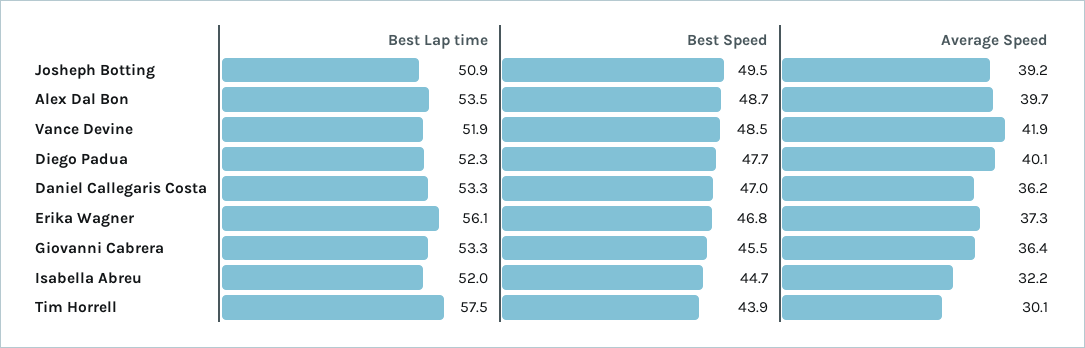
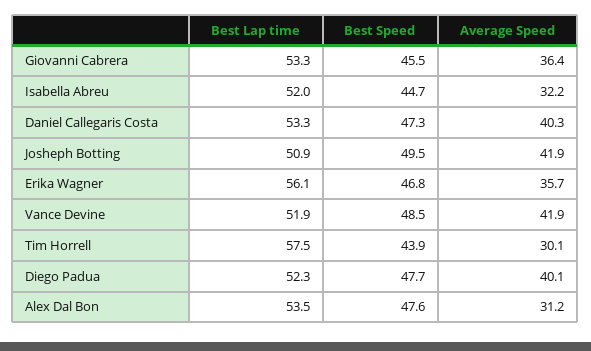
Average Speed, Josheph Botting: 39.2 -> 41.9
Best Speed, Alex Dal Bon: 48.7 -> 47.6
Average Speed, Alex Dal Bon: 39.7 -> 31.2
Best Speed, Daniel Callegaris Costa: 47 -> 47.3
Average Speed, Daniel Callegaris Costa: 36.2 -> 40.3
Average Speed, Erika Wagner: 37.3 -> 35.7

